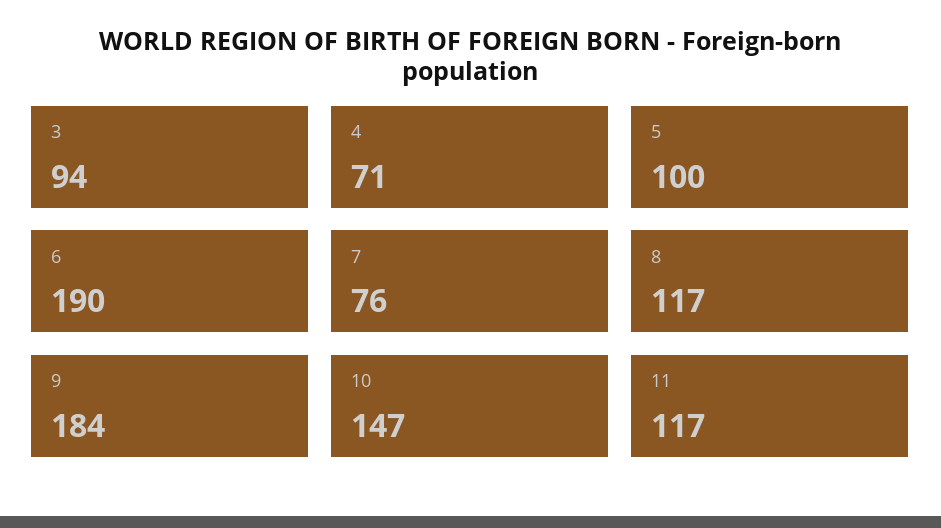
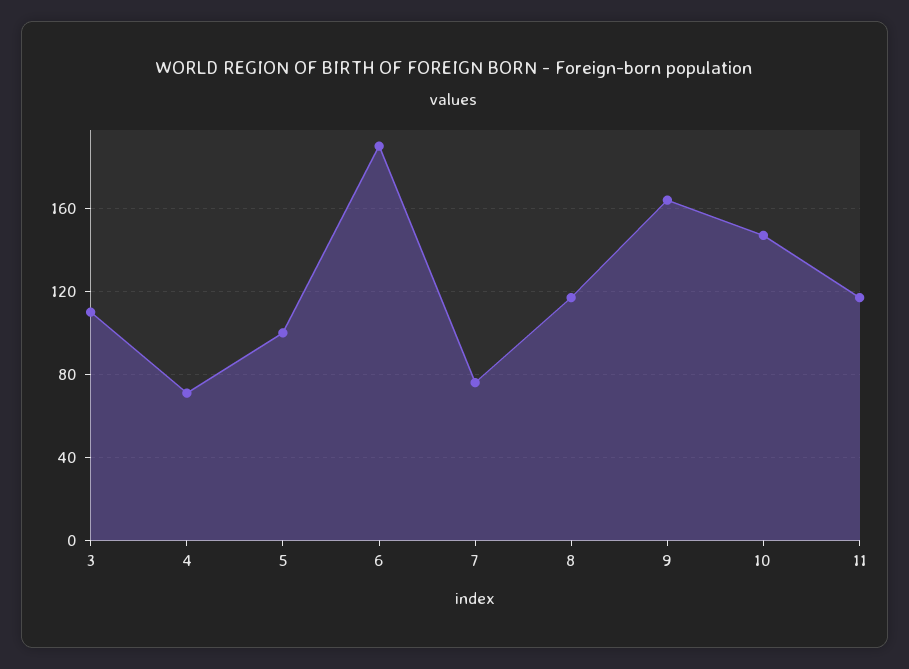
3: 94 -> 110
9: 184 -> 165

